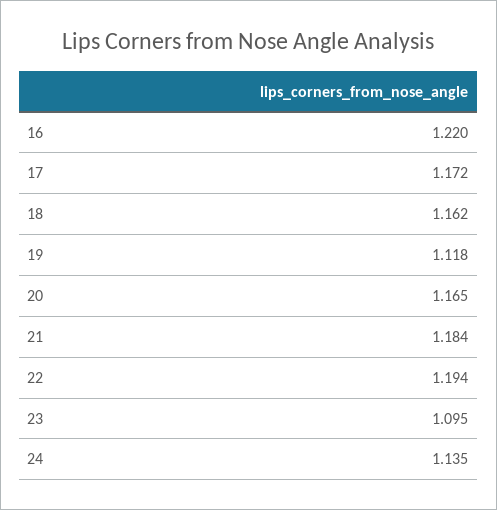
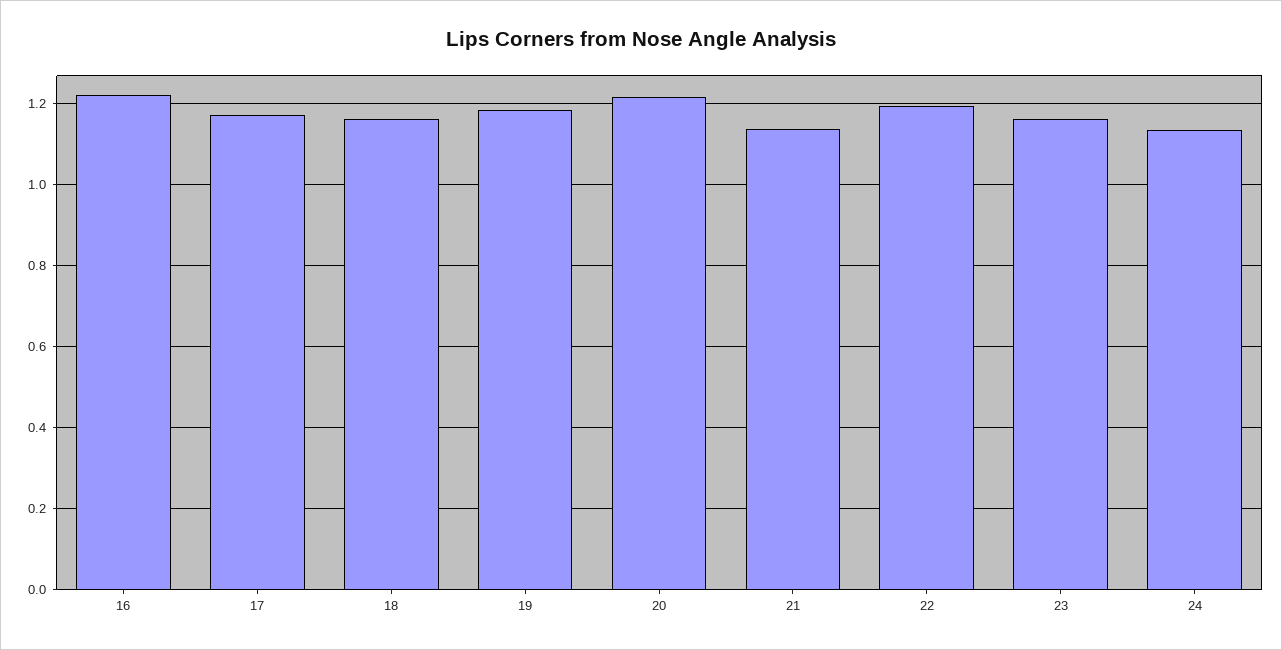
19: 1.118 -> 1.18
20: 1.165 -> 1.22
21: 1.184 -> 1.14
23: 1.095 -> 1.16

